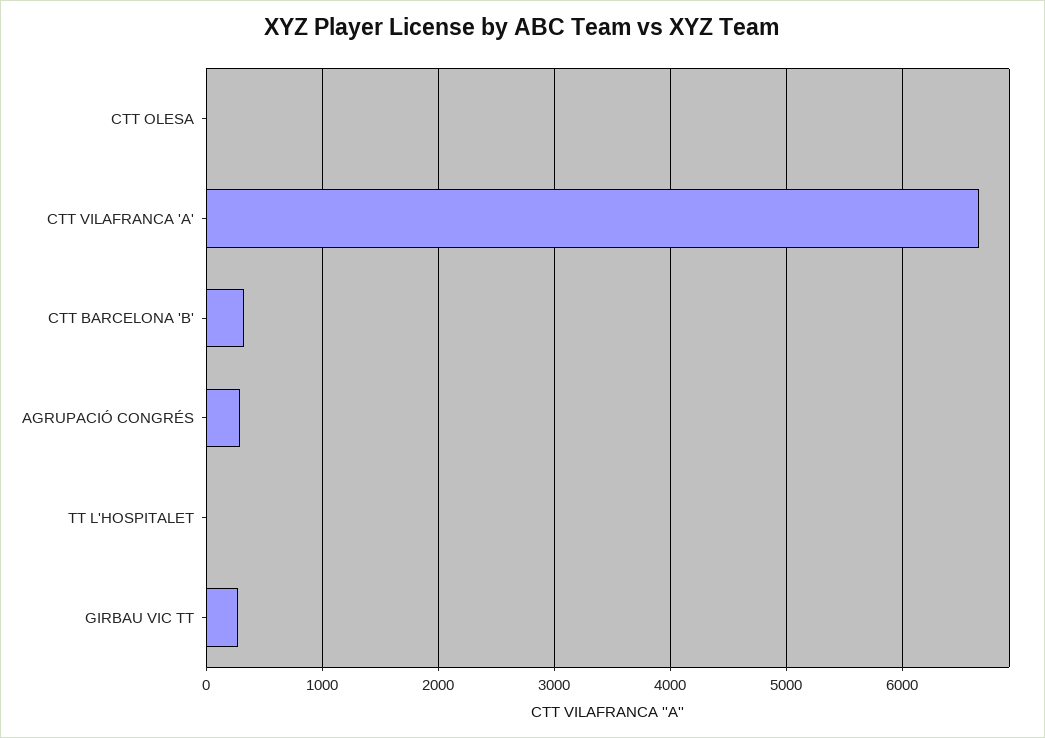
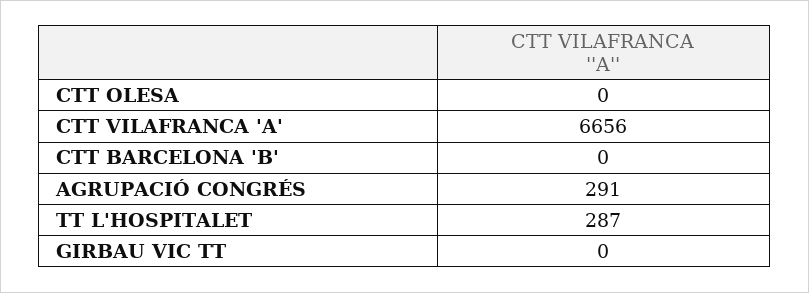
CTT BARCELONA 'B': 300 -> 0
TT L'HOSPITALET: 0 -> 287
GIRBAU VIC TT: 300 -> 0

